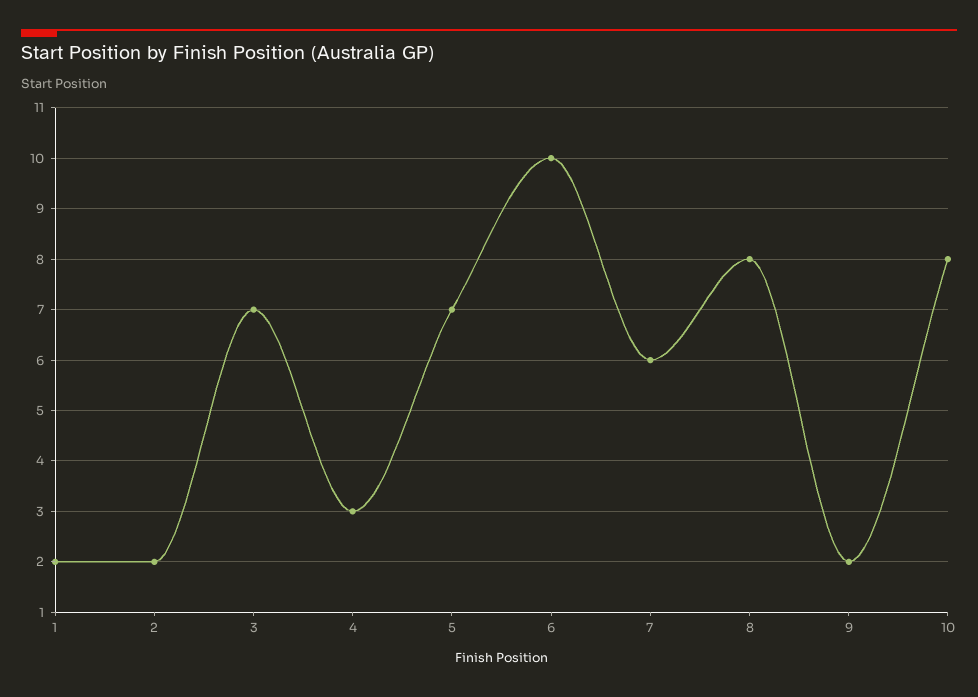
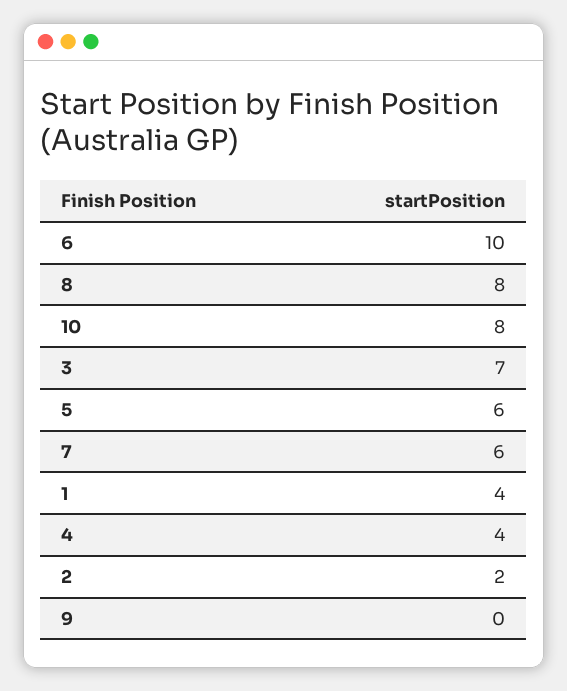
1: 2 -> 4
4: 3 -> 4
5: 7 -> 6
9: 2 -> 0

